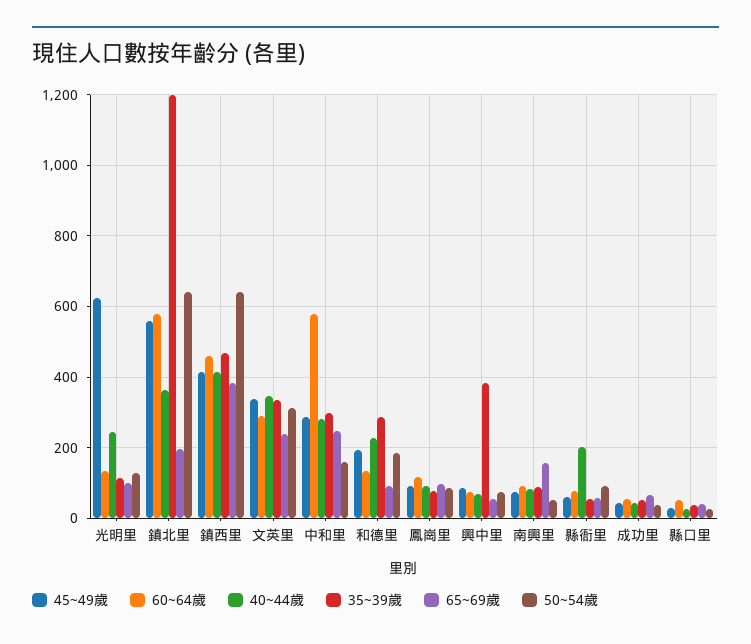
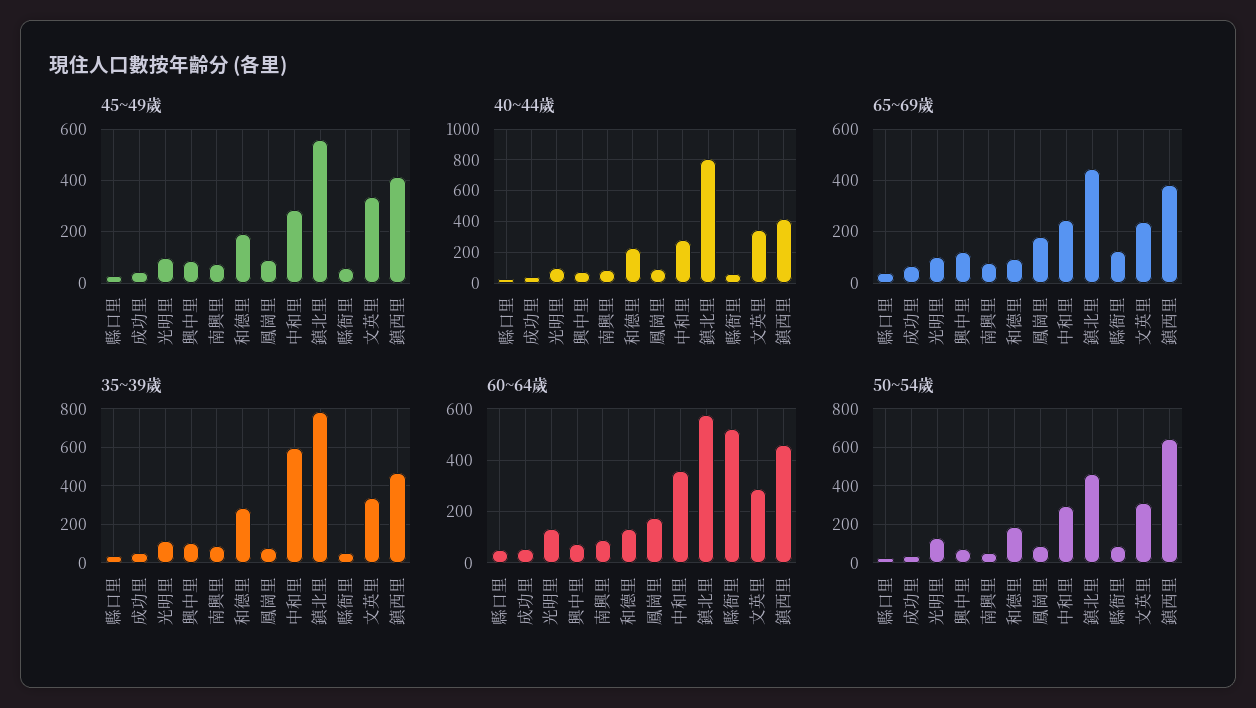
45~49歲, 光明里: 620 -> 100
40~44歲, 光明里: 240 -> 100
40~44歲, 鎮北里: 360 -> 800
35~39歲, 鎮北里: 1200 -> 800
65~69歲, 鎮北里: 200 -> 450
50~54歲, 鎮北里: 640 -> 450
60~64歲, 中和里: 580 -> 350
35~39歲, 中和里: 300 -> 600
50~54歲, 中和里: 160 -> 300
60~64歲, 鳳崗里: 120 -> 175
65~69歲, 鳳崗里: 100 -> 175
35~39歲, 興中里: 380 -> 100
65~69歲, 興中里: 60 -> 125
65~69歲, 南興里: 160 -> 75
60~64歲, 縣衙里: 80 -> 525
40~44歲, 縣衙里: 200 -> 50
65~69歲, 縣衙里: 60 -> 125

